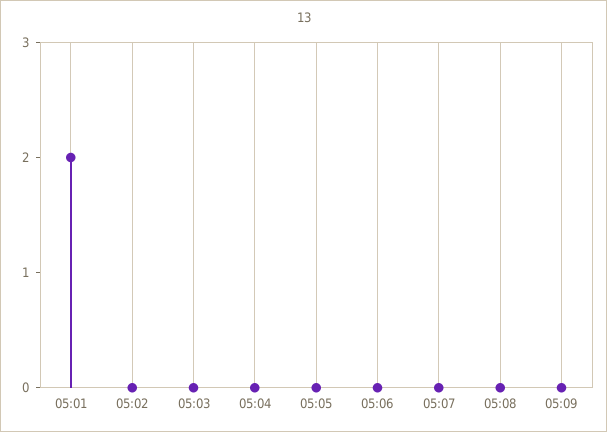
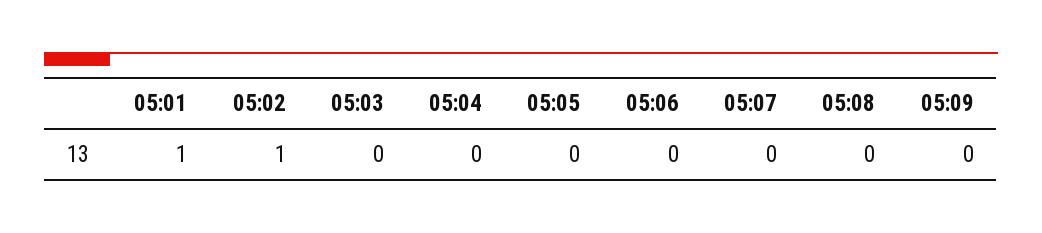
05:01: 2 -> 1
05:02: 0 -> 1

